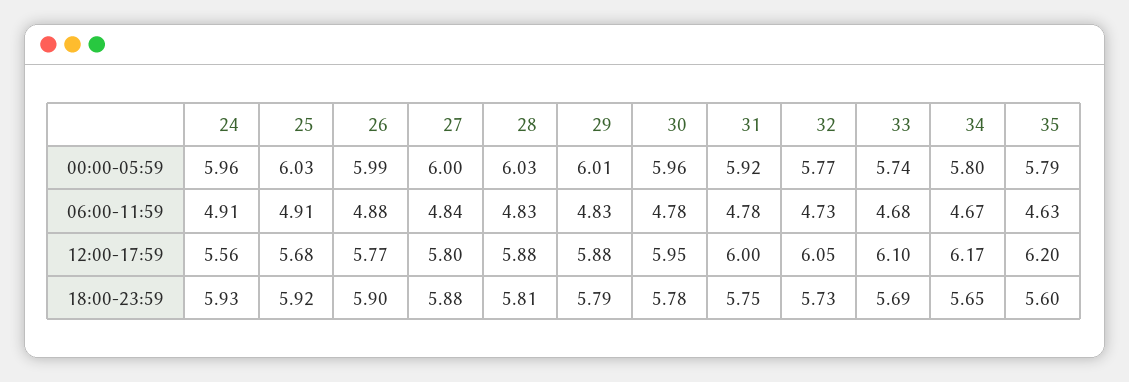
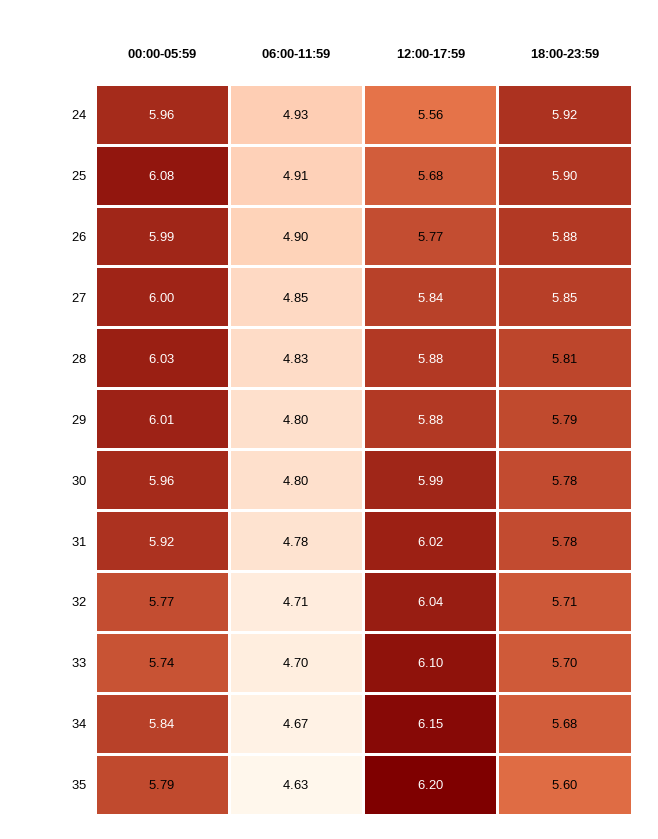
25, 00:00-05:59: 6.03 -> 6.08
34, 00:00-05:59: 5.8 -> 5.84
24, 06:00-11:59: 4.91 -> 4.93
26, 06:00-11:59: 4.88 -> 4.9
27, 06:00-11:59: 4.84 -> 4.85
29, 06:00-11:59: 4.83 -> 4.8
30, 06:00-11:59: 4.78 -> 4.8
32, 06:00-11:59: 4.73 -> 4.71
33, 06:00-11:59: 4.68 -> 4.7
27, 12:00-17:59: 5.8 -> 5.84
30, 12:00-17:59: 5.95 -> 5.99
31, 12:00-17:59: 6 -> 6.02
32, 12:00-17:59: 6.05 -> 6.04
34, 12:00-17:59: 6.17 -> 6.15
24, 18:00-23:59: 5.93 -> 5.92
25, 18:00-23:59: 5.92 -> 5.9
26, 18:00-23:59: 5.9 -> 5.88
27, 18:00-23:59: 5.88 -> 5.85
31, 18:00-23:59: 5.75 -> 5.78
32, 18:00-23:59: 5.73 -> 5.71
33, 18:00-23:59: 5.69 -> 5.7
34, 18:00-23:59: 5.65 -> 5.68

